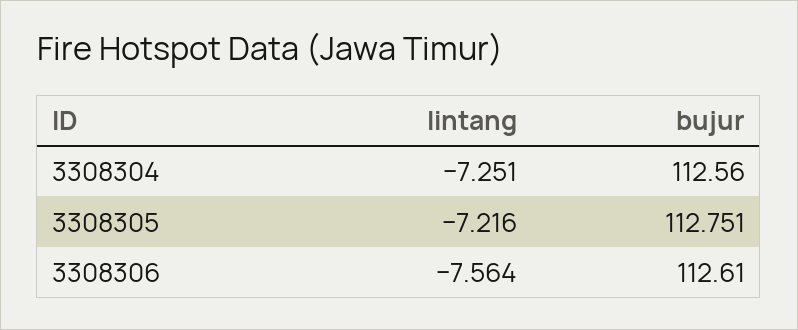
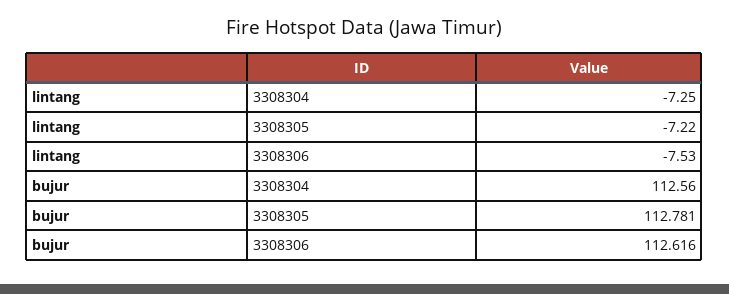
bujur, 3308305: 112.751 -> 112.781
lintang, 3308306: -7.564 -> -7.53
bujur, 3308306: 112.61 -> 112.616

